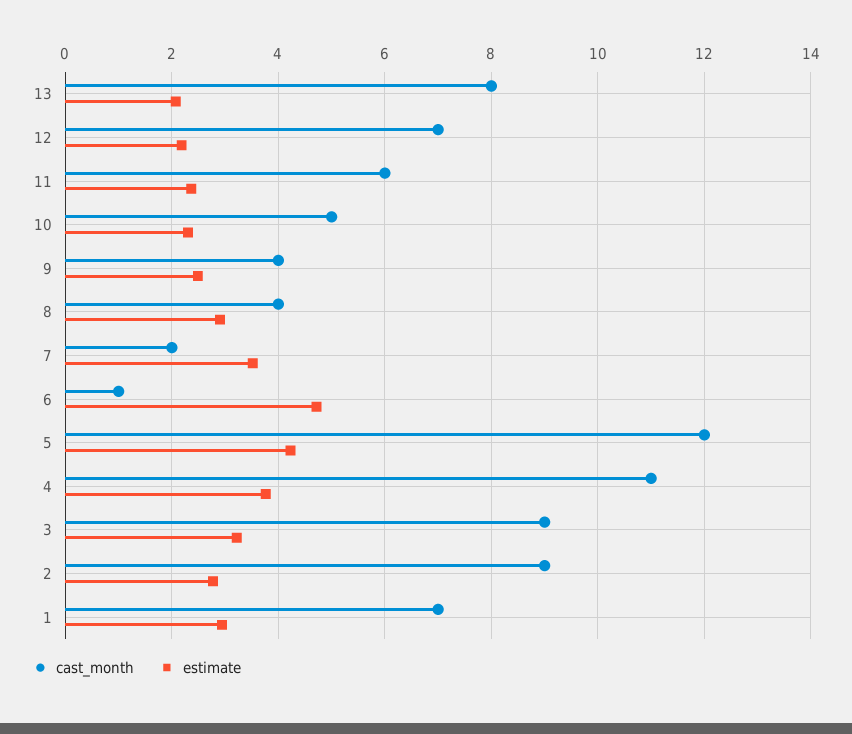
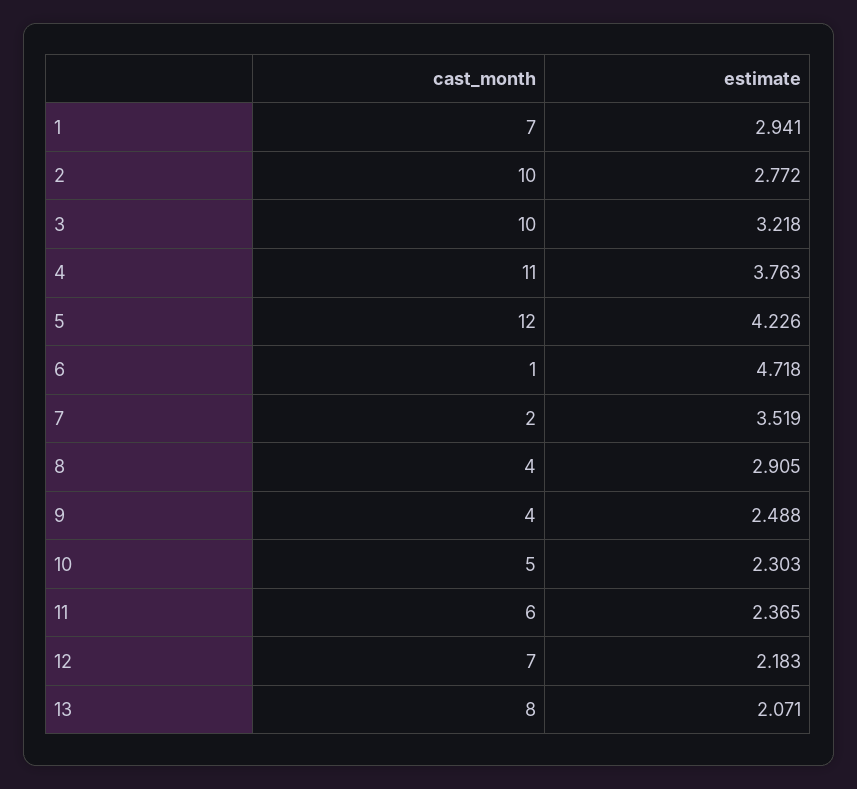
cast_month, 3: 9 -> 10
cast_month, 2: 9 -> 10

